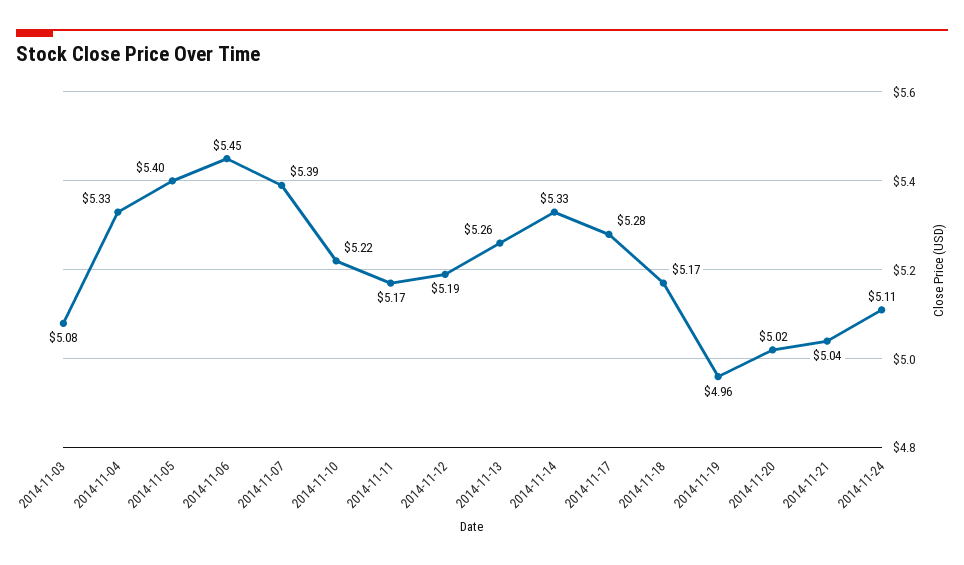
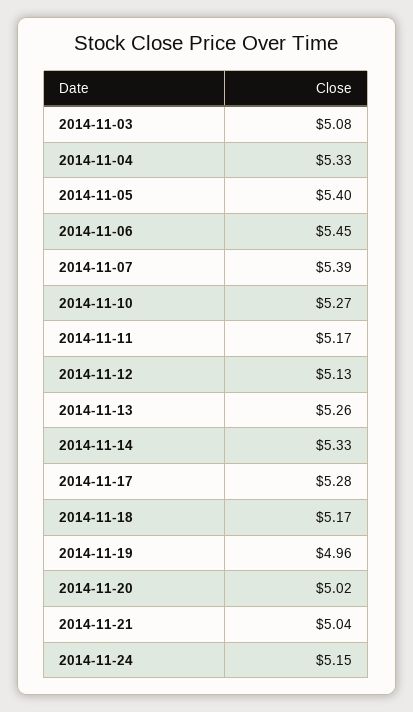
2014-11-10: 5.22 -> 5.27
2014-11-12: 5.19 -> 5.13
2014-11-24: 5.11 -> 5.15

